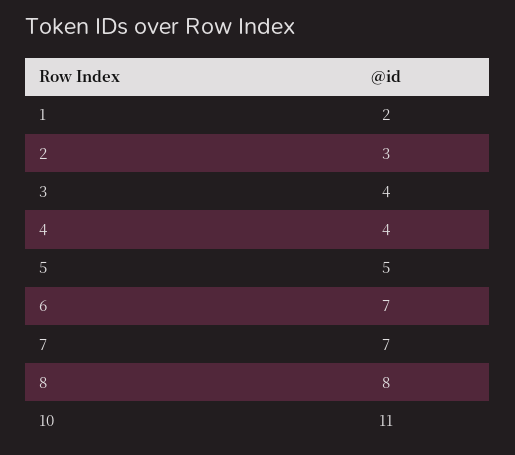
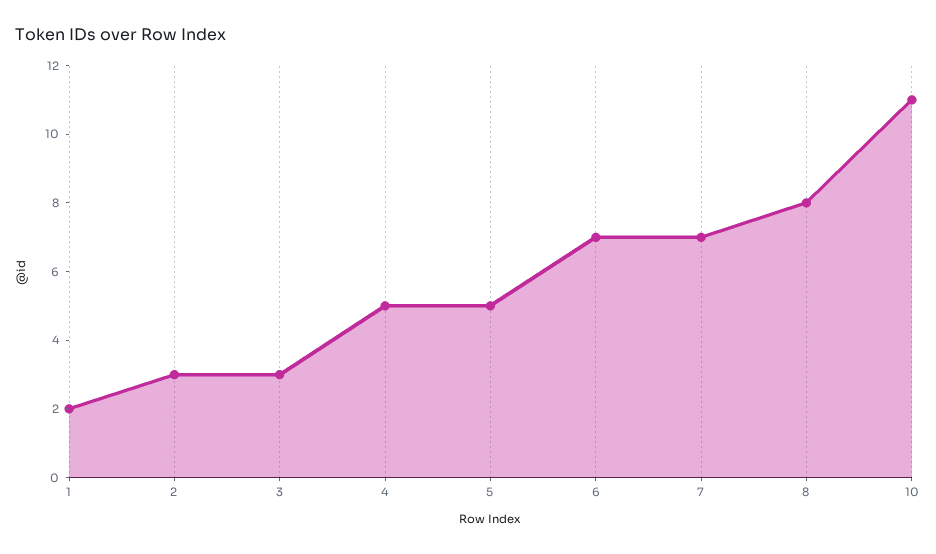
3: 4 -> 3
4: 4 -> 5

